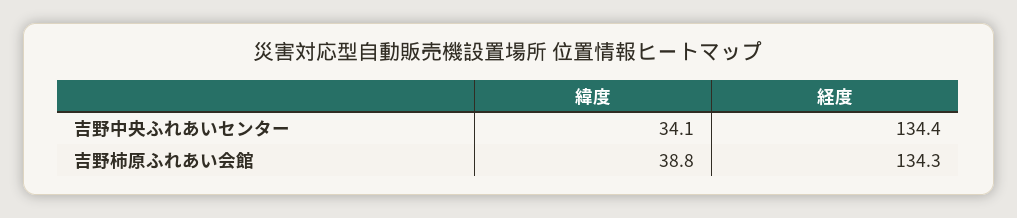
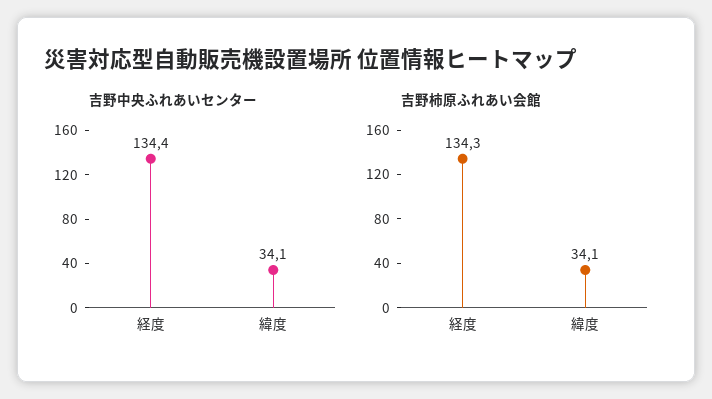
吉野柿原ふれあい会館, 緯度: 38.8 -> 34.1

